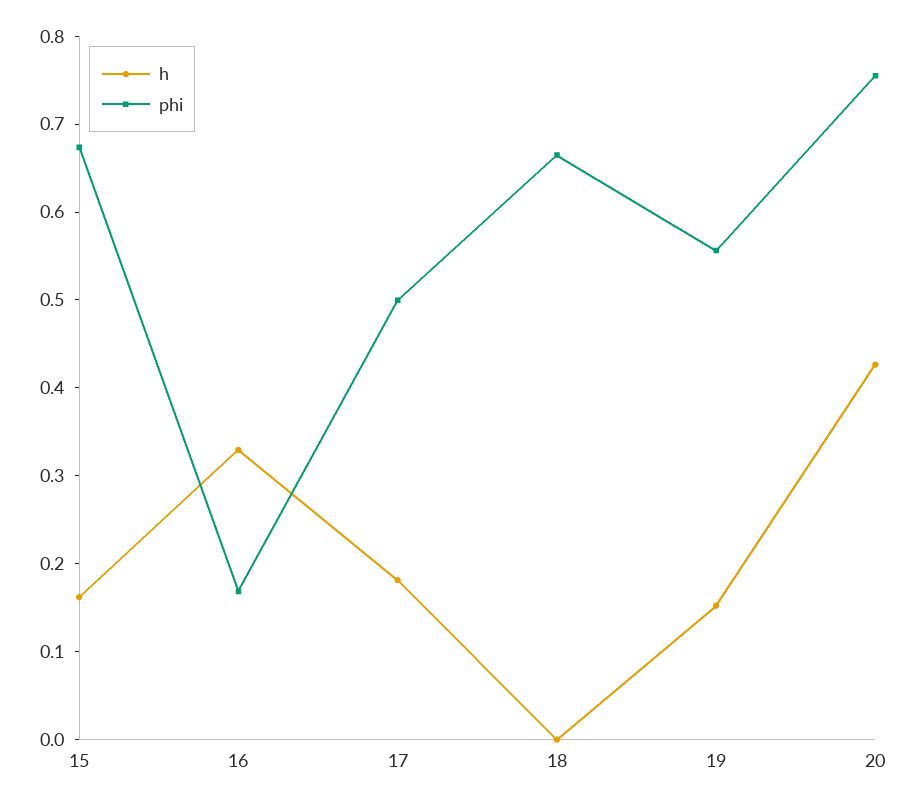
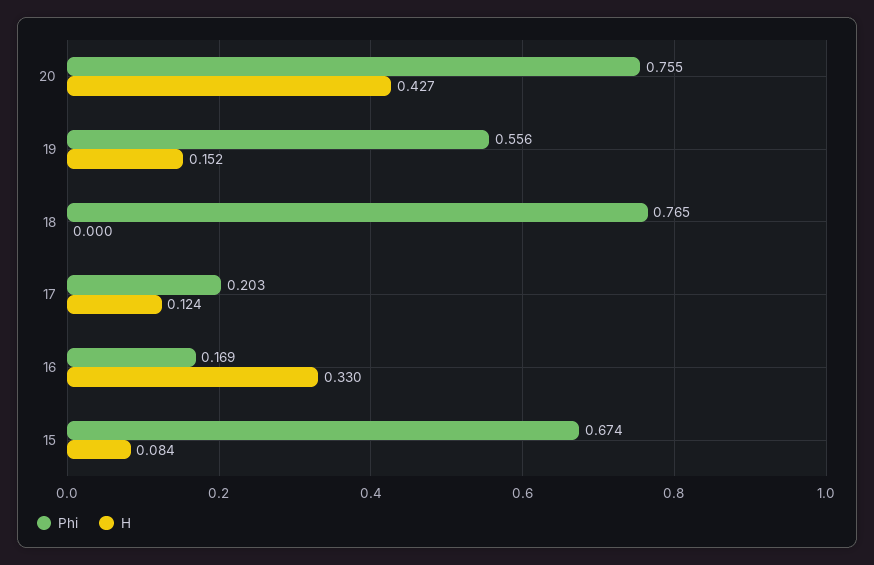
h, 15: 0.16 -> 0.084
h, 17: 0.18 -> 0.124
phi, 17: 0.5 -> 0.203
phi, 18: 0.66 -> 0.765

